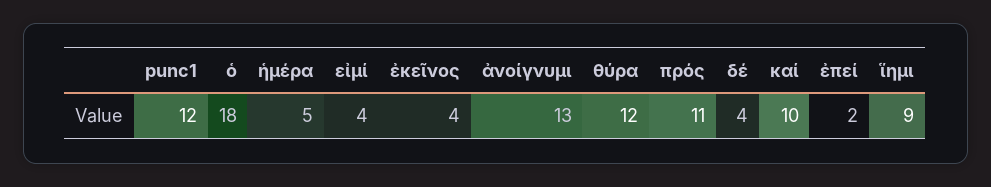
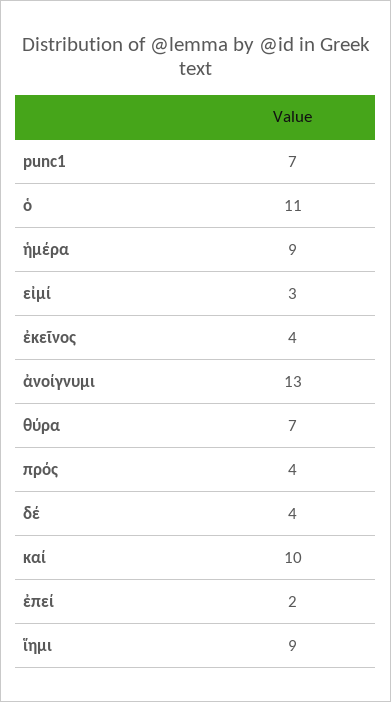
punc1: 12 -> 7
ὁ: 18 -> 11
ἡμέρα: 5 -> 9
εἰμί: 4 -> 3
θύρα: 12 -> 7
πρός: 11 -> 4

